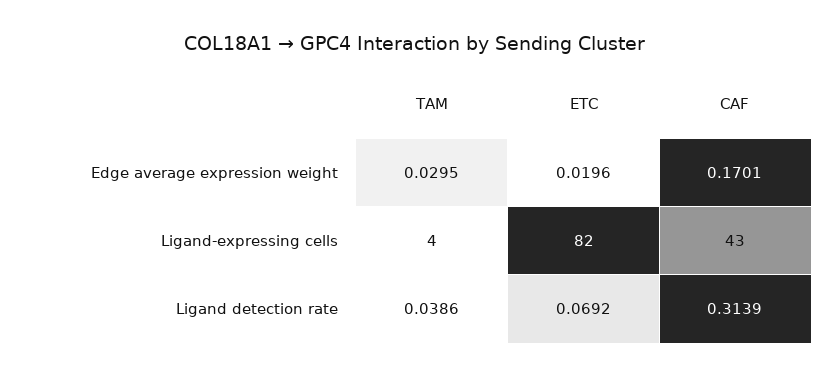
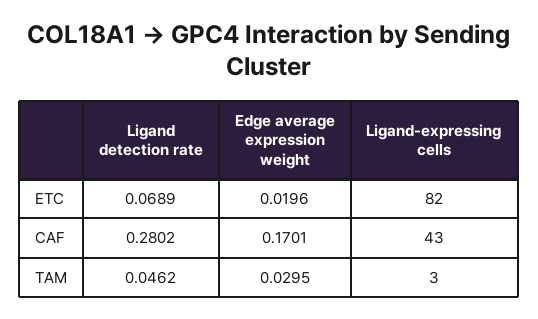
TAM, Ligand-expressing cells: 4 -> 3
TAM, Ligand detection rate: 0.0386 -> 0.0462
ETC, Ligand detection rate: 0.0692 -> 0.0689
CAF, Ligand detection rate: 0.3139 -> 0.2802

